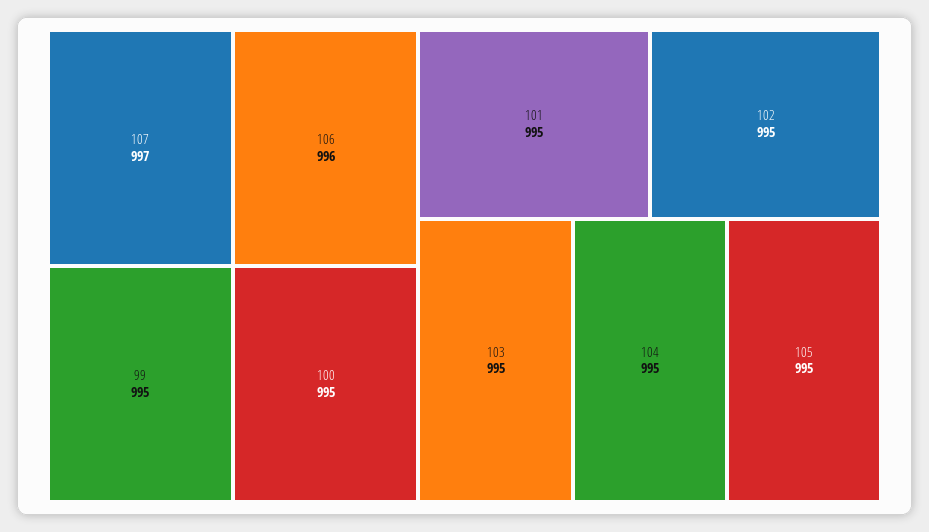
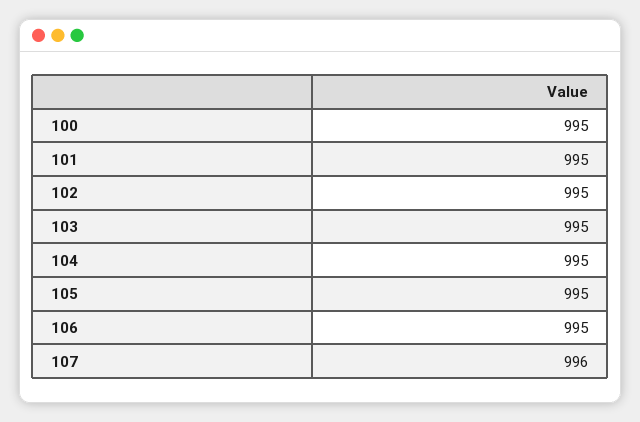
107: 997 -> 996
106: 996 -> 995
99: 995 -> none

